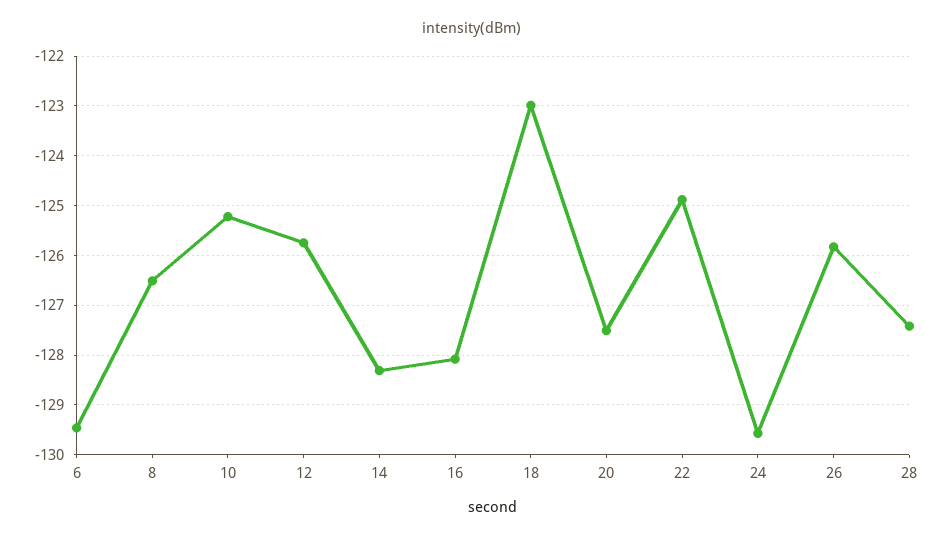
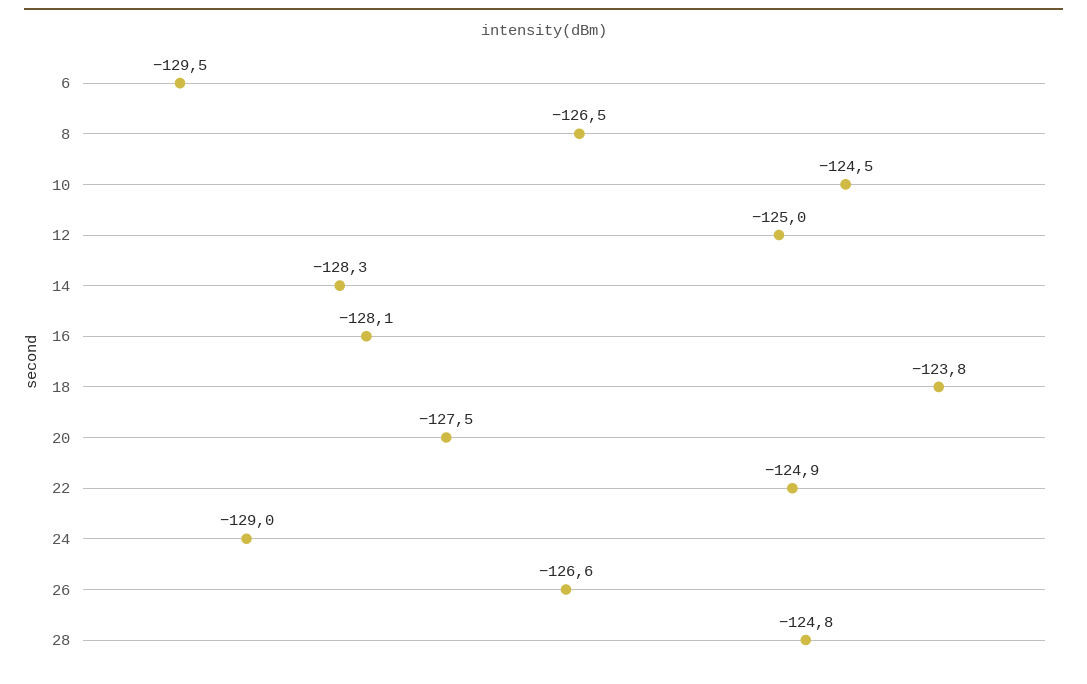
10: -125.2 -> -124.5
12: -125.8 -> -125
18: -123 -> -123.8
24: -129.6 -> -129
26: -125.8 -> -126.6
28: -127.4 -> -124.8

